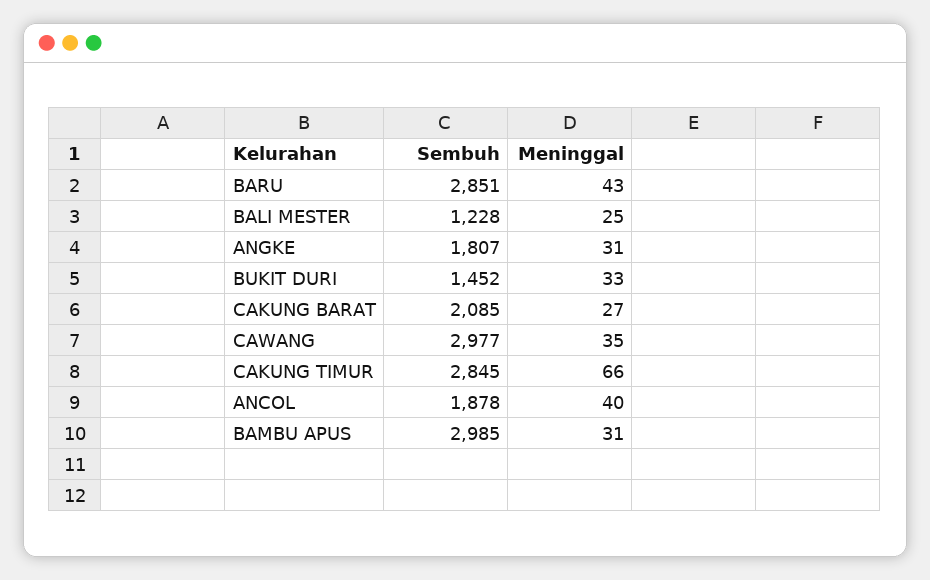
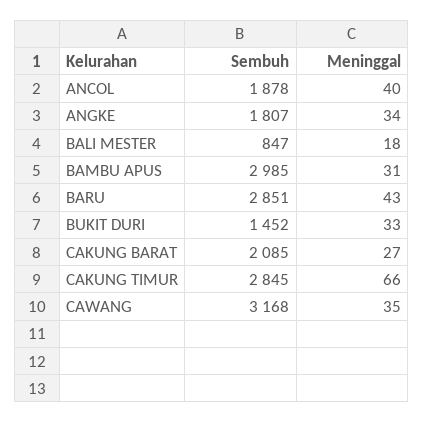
Sembuh, BALI MESTER: 1228 -> 847
Meninggal, BALI MESTER: 25 -> 18
Meninggal, ANGKE: 31 -> 34
Sembuh, CAWANG: 2977 -> 3168

